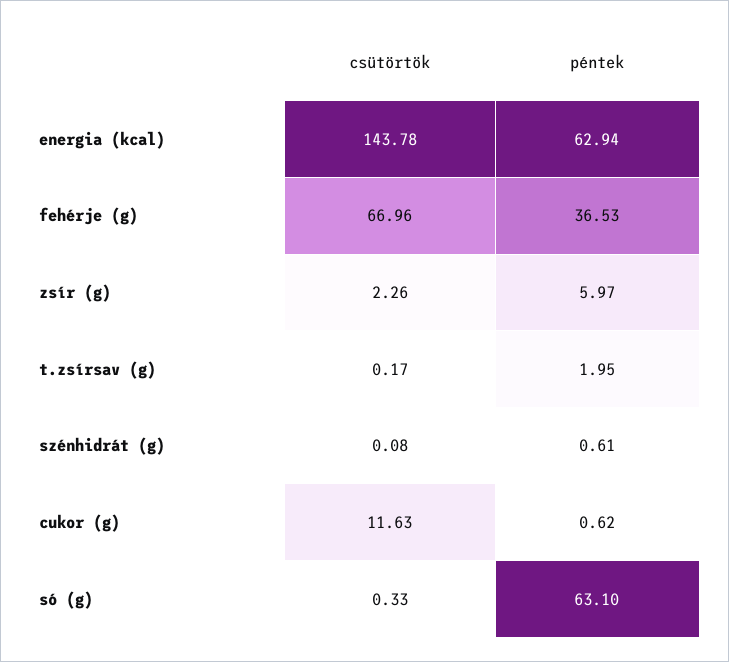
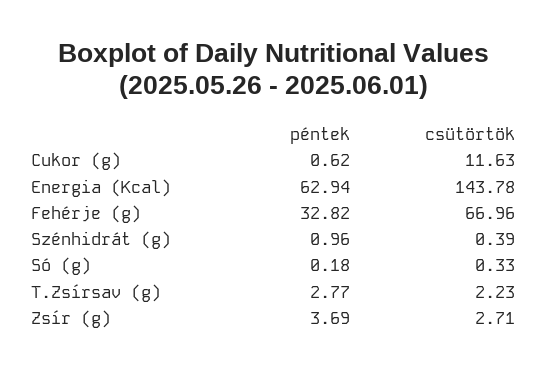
péntek, fehérje (g): 36.53 -> 32.82
csütörtök, zsír (g): 2.26 -> 2.71
péntek, zsír (g): 5.97 -> 3.69
csütörtök, t.zsírsav (g): 0.17 -> 2.23
péntek, t.zsírsav (g): 1.95 -> 2.77
csütörtök, szénhidrát (g): 0.08 -> 0.39
péntek, szénhidrát (g): 0.61 -> 0.96
péntek, só (g): 63.1 -> 0.18

